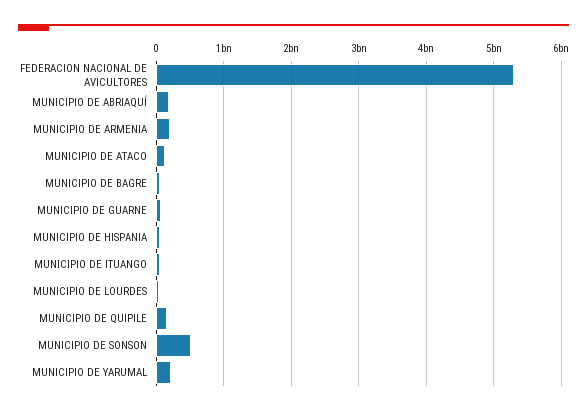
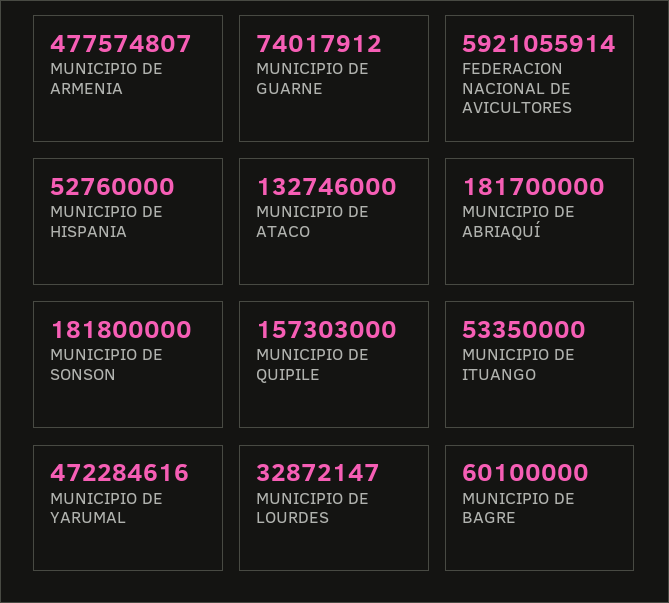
FEDERACION NACIONAL DE AVICULTORES: 5300000000 -> 5921055914
MUNICIPIO DE ARMENIA: 200000000 -> 477574807
MUNICIPIO DE SONSON: 500000000 -> 181800000
MUNICIPIO DE YARUMAL: 200000000 -> 472284616

